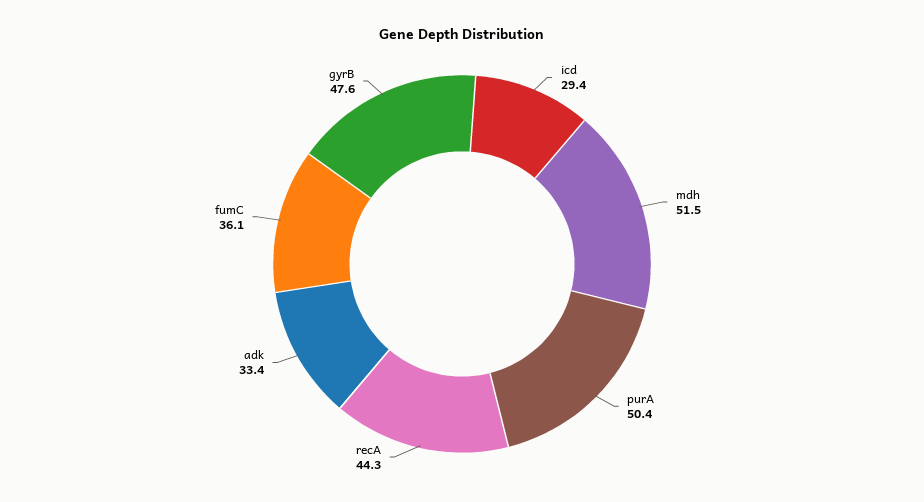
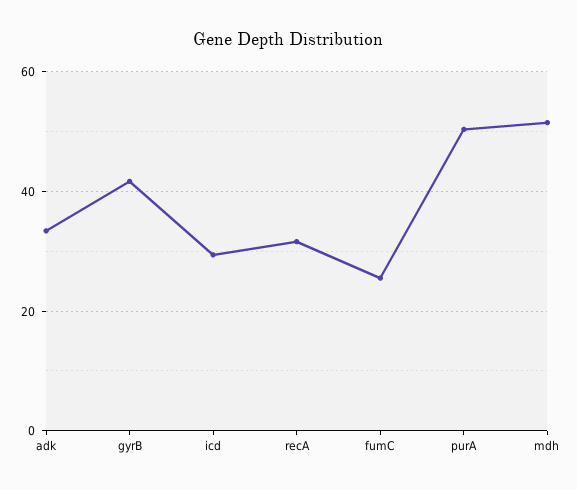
recA: 44.3 -> 32
fumC: 36.1 -> 26
gyrB: 47.6 -> 42

